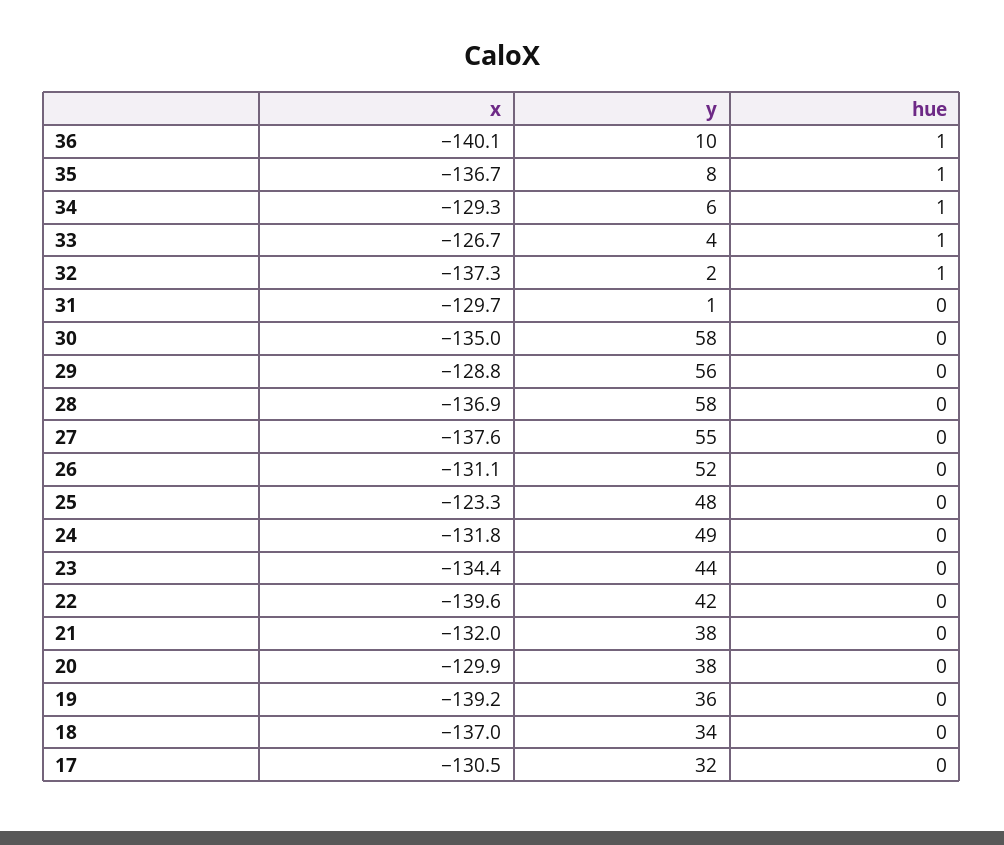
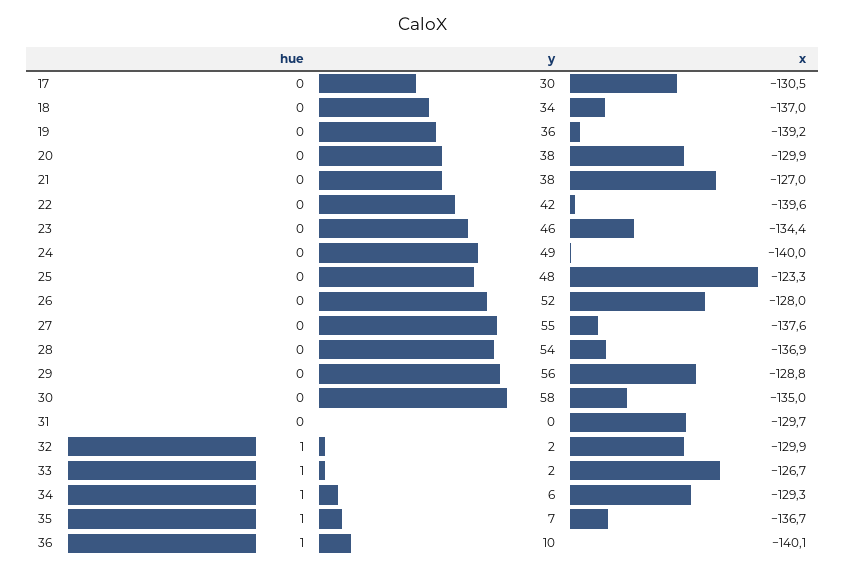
y, 35: 8 -> 7
y, 33: 4 -> 2
x, 32: -137.3 -> -129.9
y, 31: 1 -> 0
y, 28: 58 -> 54
x, 26: -131.1 -> -128
x, 24: -131.8 -> -140
y, 23: 44 -> 46
x, 21: -132 -> -127
y, 17: 32 -> 30

